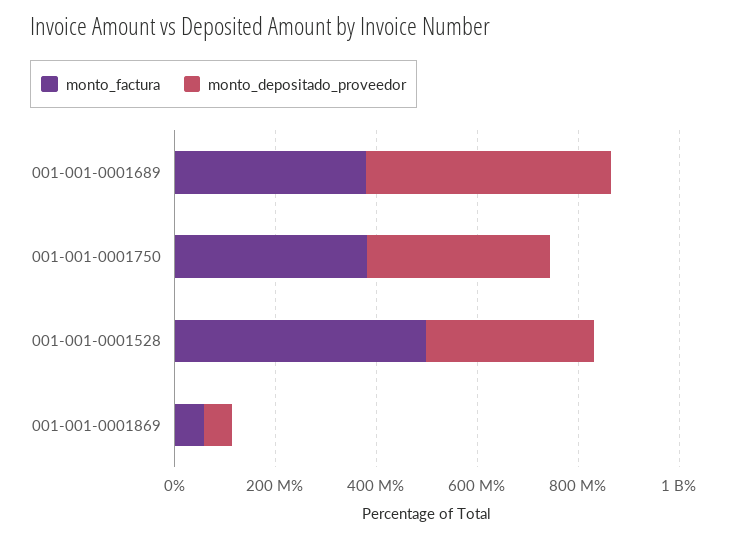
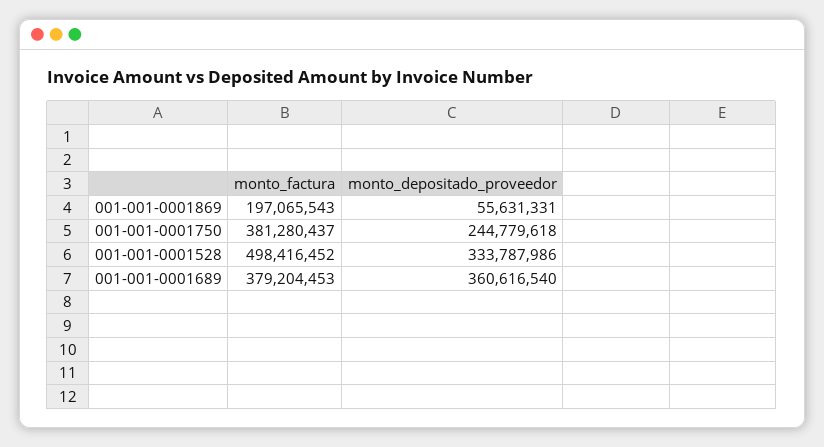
monto_depositado_proveedor, 001-001-0001689: 500000000 -> 360616540
monto_depositado_proveedor, 001-001-0001750: 350000000 -> 244779618
monto_factura, 001-001-0001869: 50000000 -> 197065543

